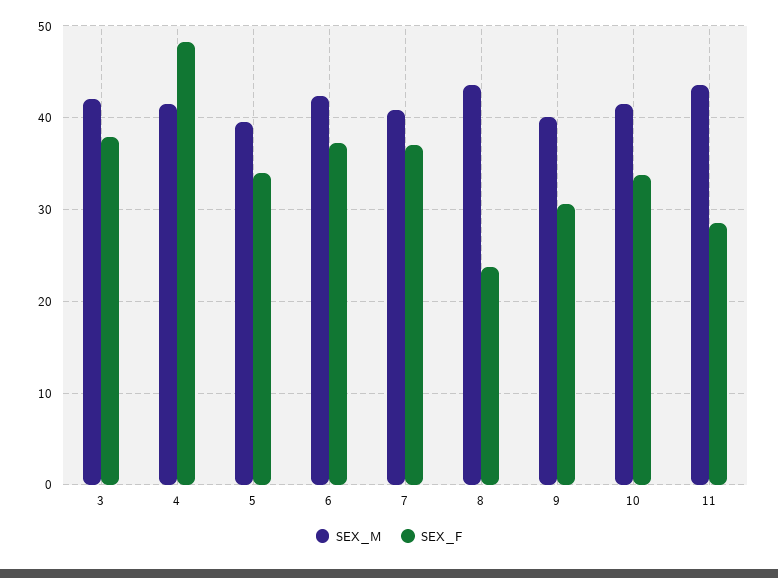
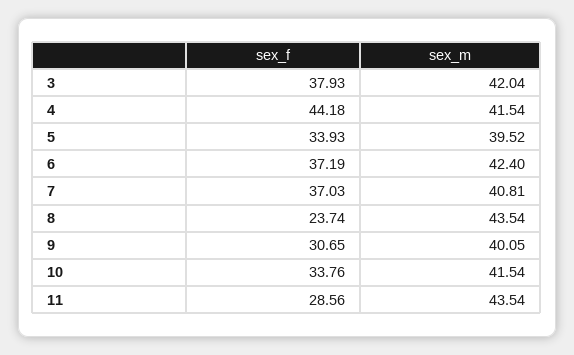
SEX_F, 4: 48 -> 44.18

